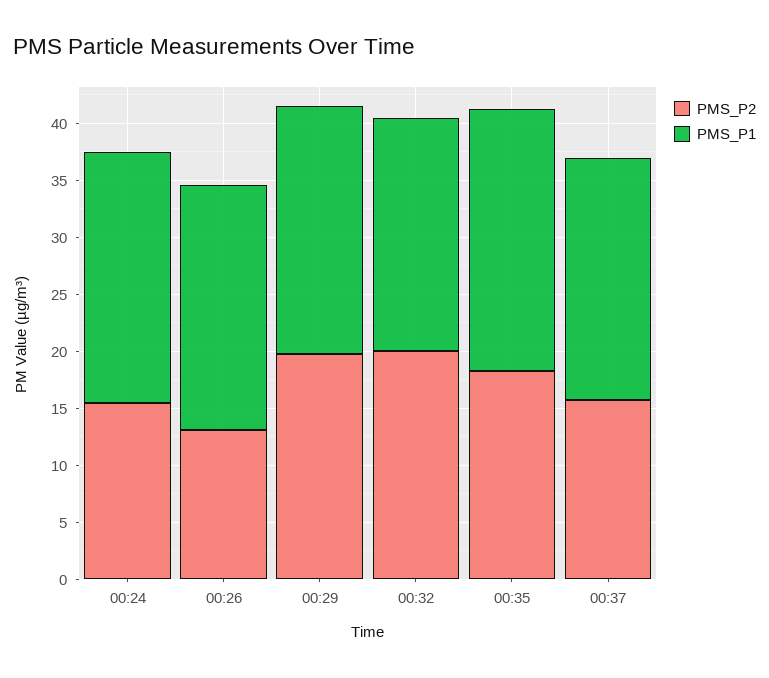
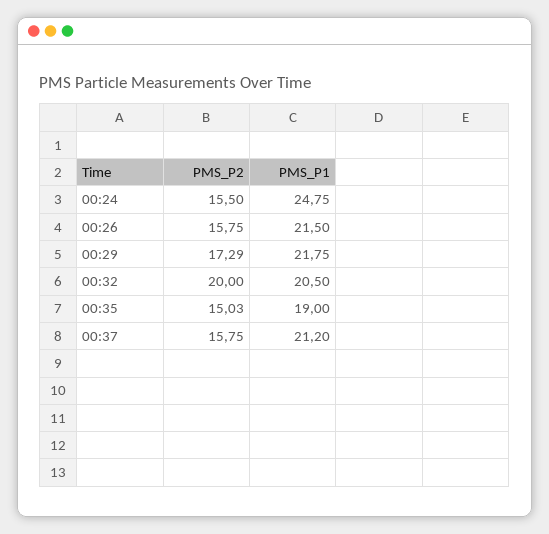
PMS_P1, 00:24: 22 -> 24.75
PMS_P2, 00:26: 13 -> 15.75
PMS_P2, 00:29: 20 -> 17.29
PMS_P2, 00:35: 18 -> 15.03
PMS_P1, 00:35: 23 -> 19

